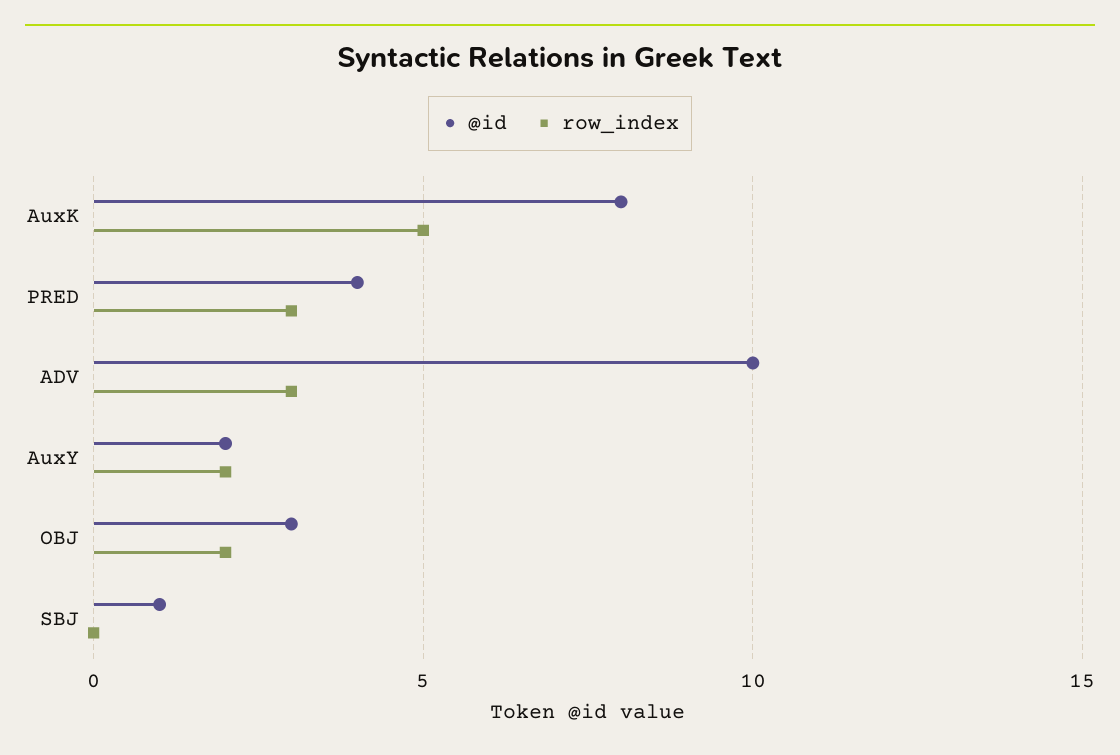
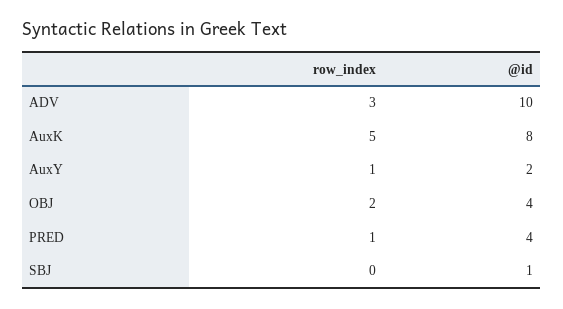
row_index, PRED: 3 -> 1
row_index, AuxY: 2 -> 1
@id, OBJ: 3 -> 4

